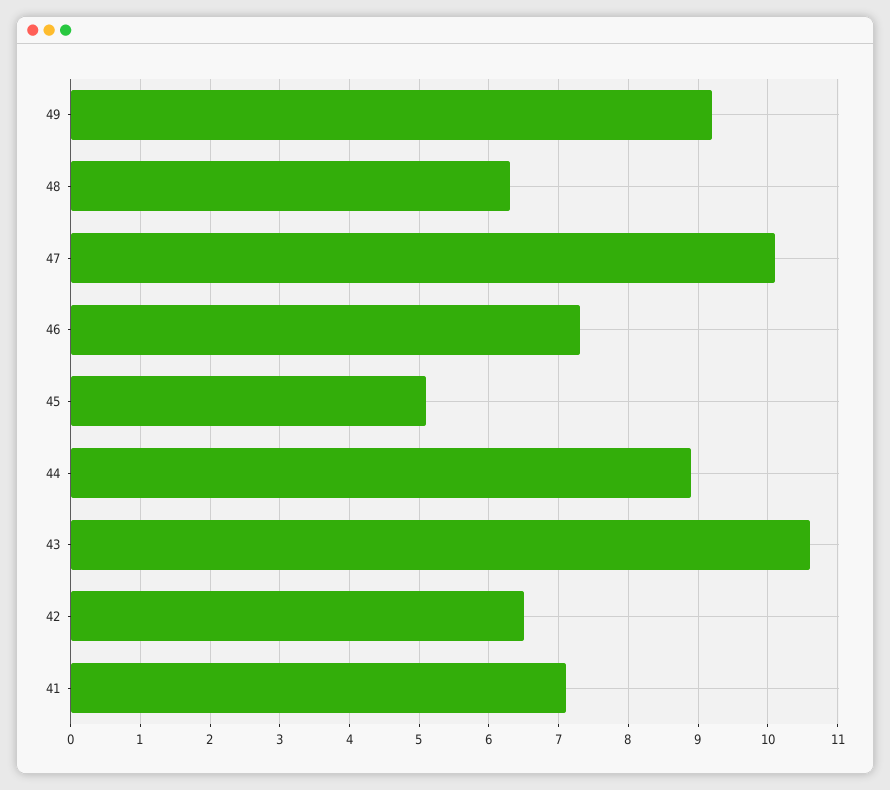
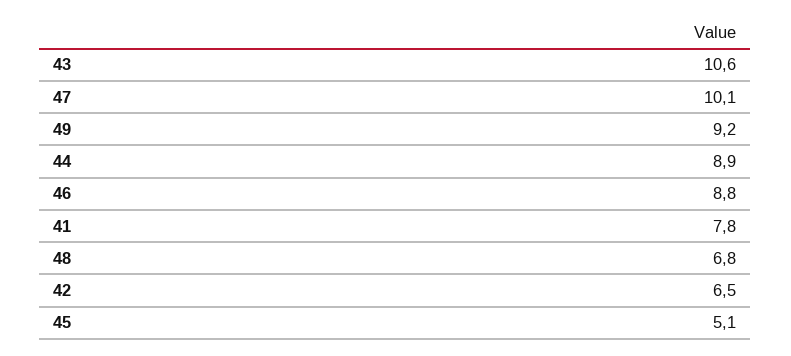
48: 6.3 -> 6.8
46: 7.3 -> 8.8
41: 7.1 -> 7.8

